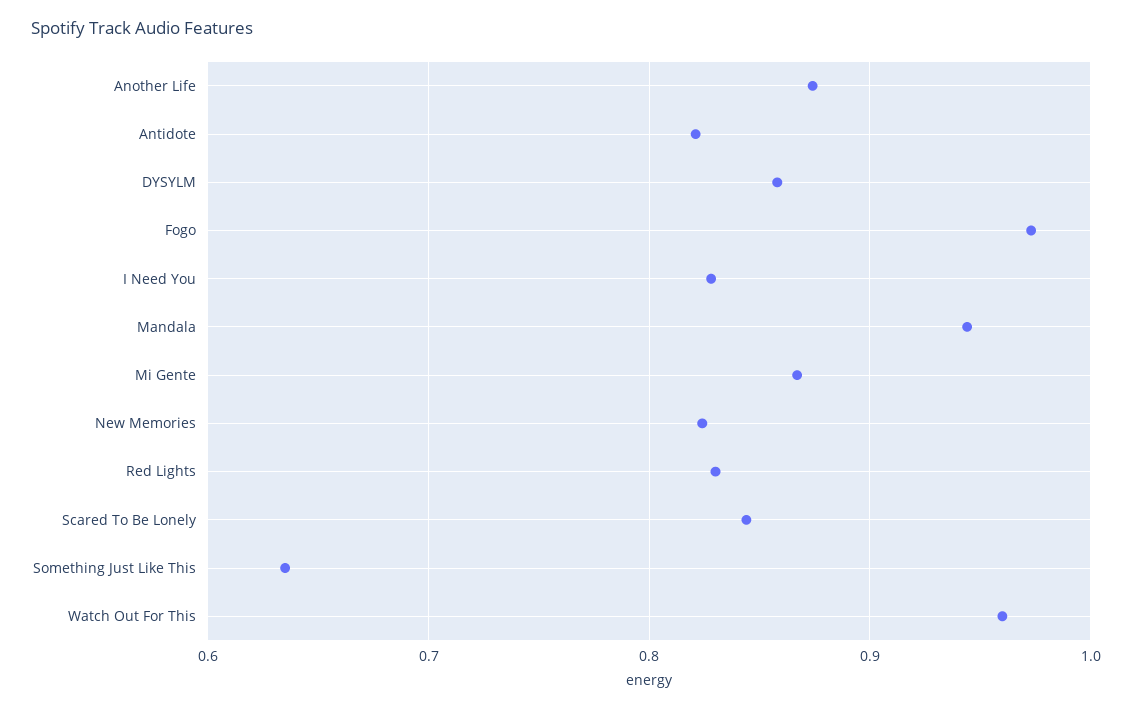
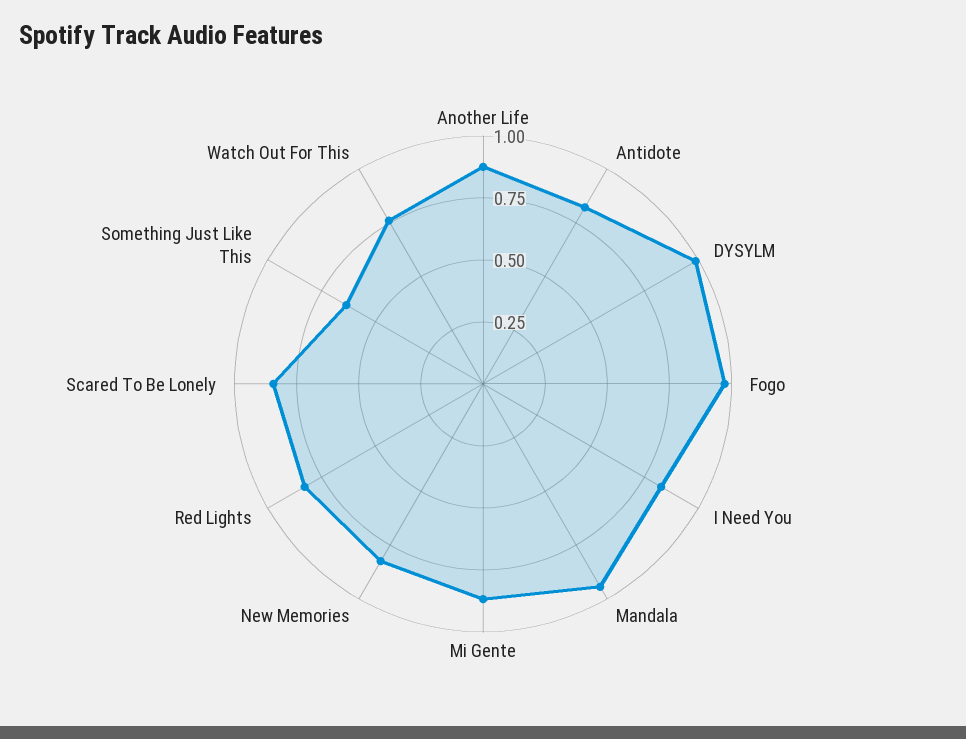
DYSYLM: 0.86 -> 1
Watch Out For This: 0.96 -> 0.75

